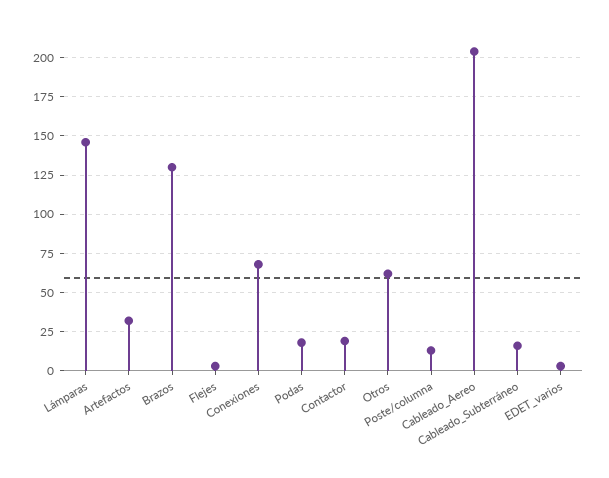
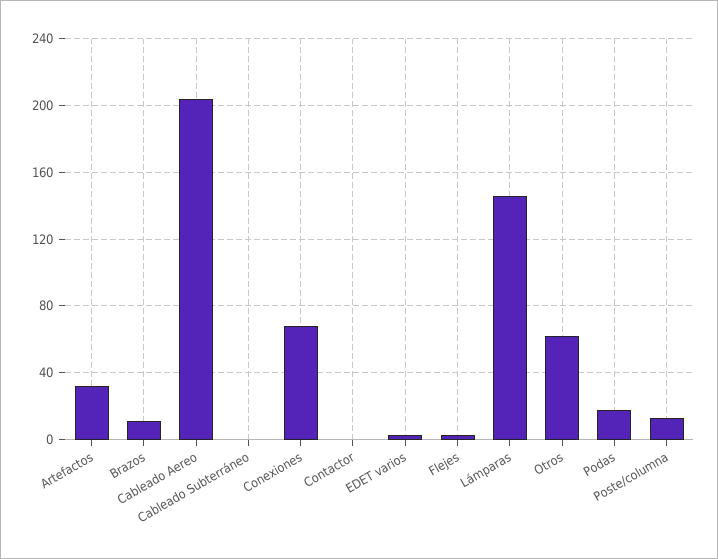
Brazos: 130 -> 10
Contactor: 20 -> 0
Cableado_Subterráneo: 15 -> 0

